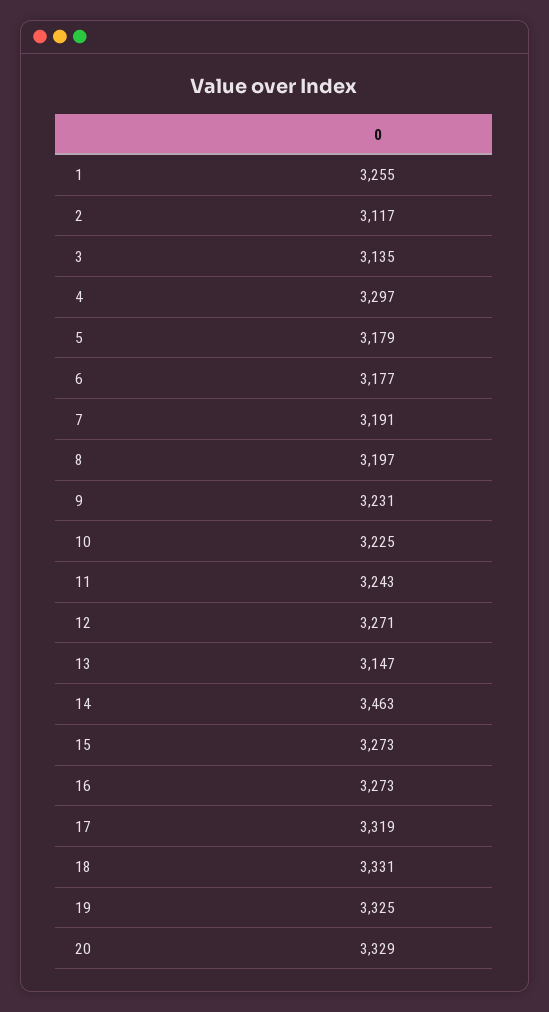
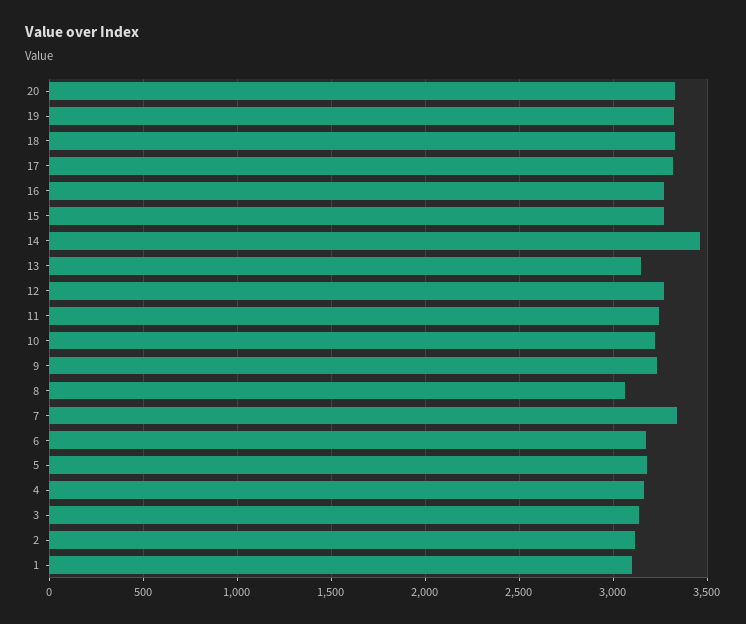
1: 3255 -> 3100
4: 3297 -> 3150
7: 3191 -> 3350
8: 3197 -> 3050

